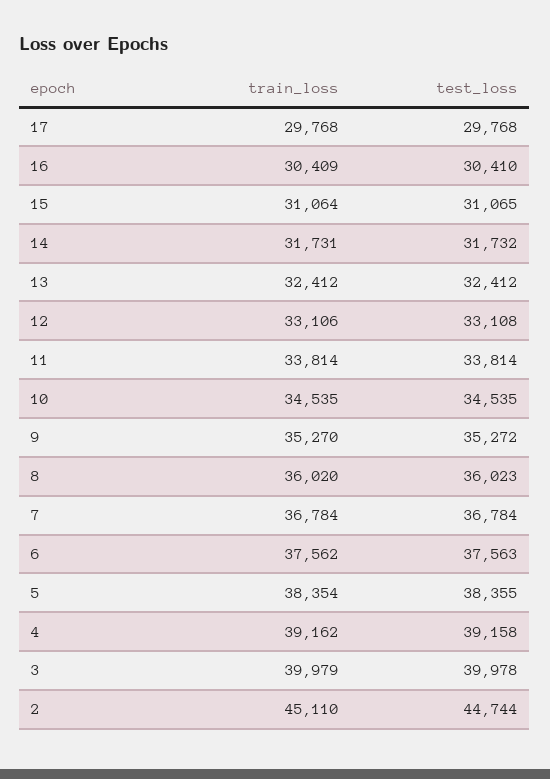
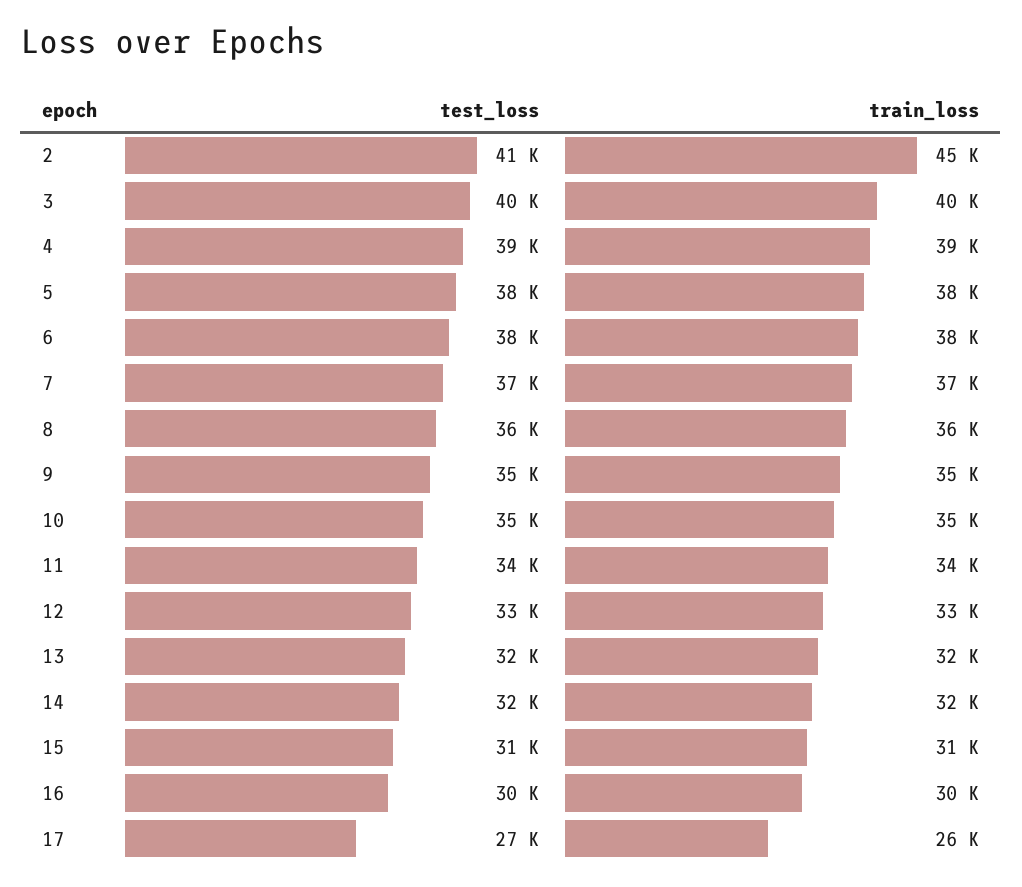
train_loss, 17: 29768 -> 26000
test_loss, 17: 29768 -> 27000
test_loss, 2: 44744 -> 41000

